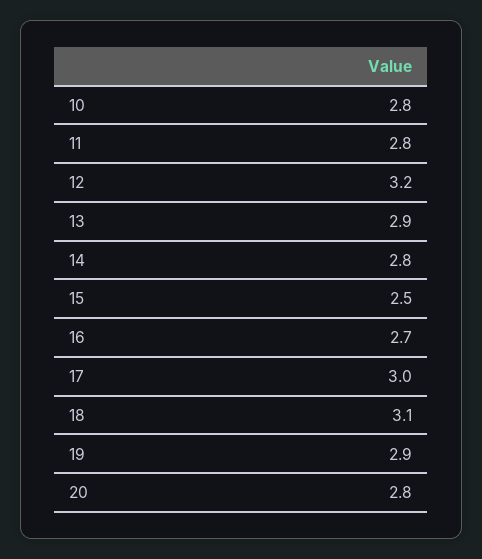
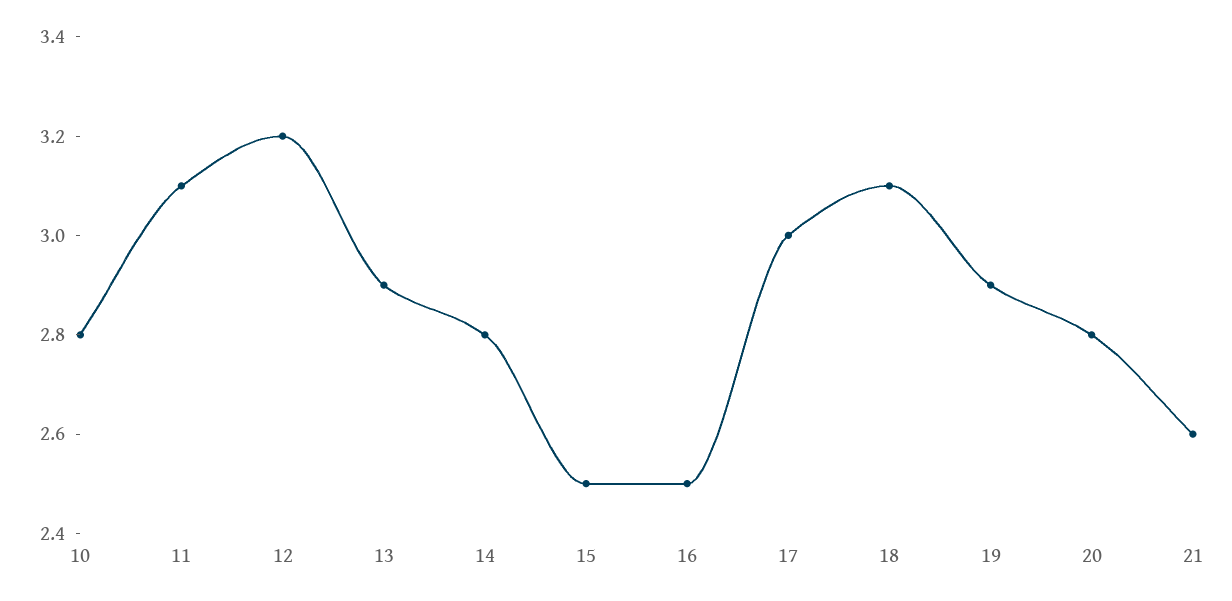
11: 2.8 -> 3.1
16: 2.7 -> 2.5
21: none -> 2.6

